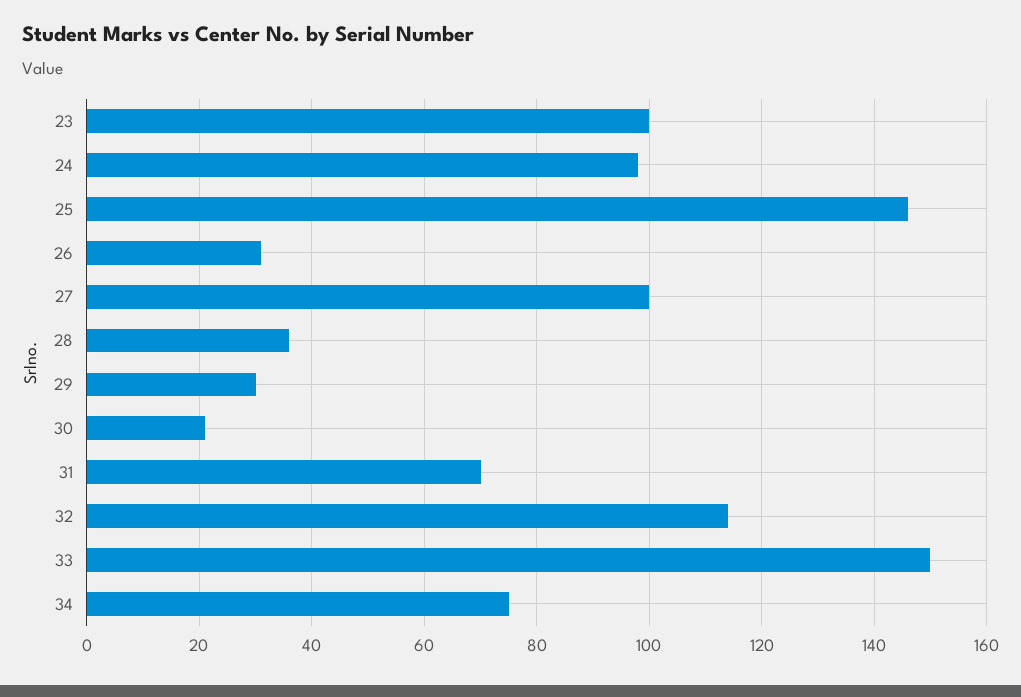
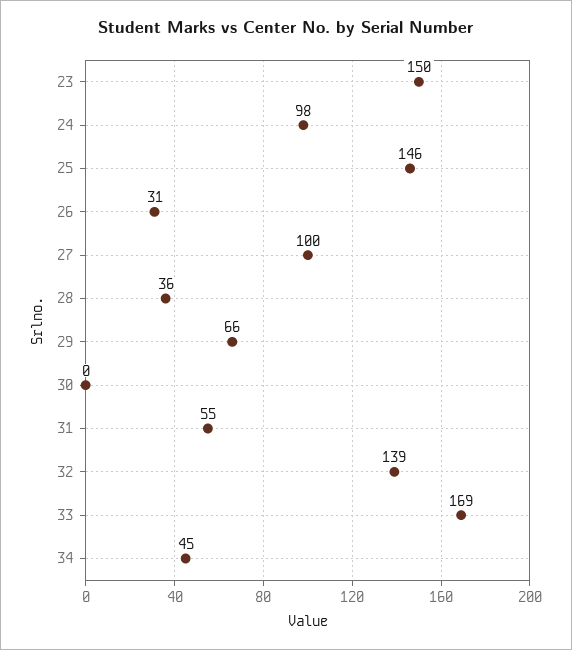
23: 100 -> 150
29: 30 -> 66
30: 20 -> 0
31: 70 -> 55
32: 115 -> 139
33: 150 -> 169
34: 75 -> 45

